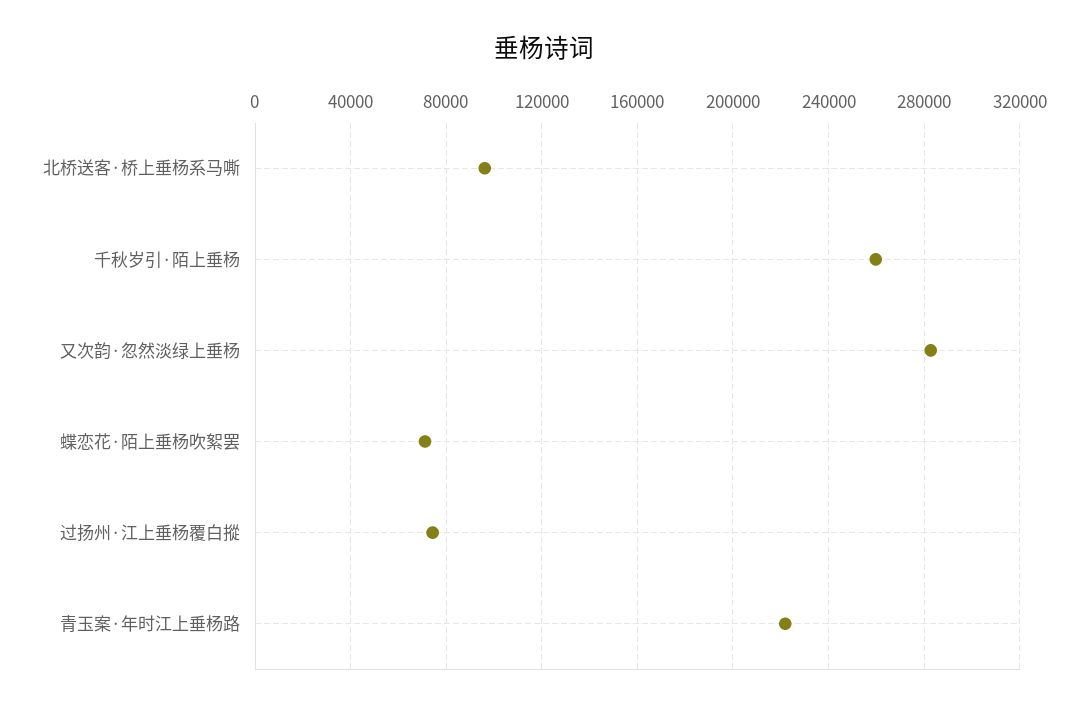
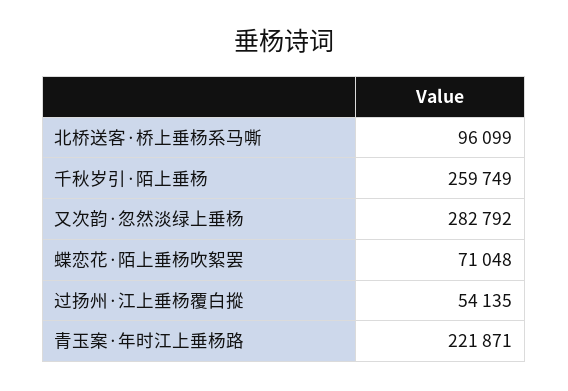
过扬州·江上垂杨覆白摐: 75000 -> 54135

